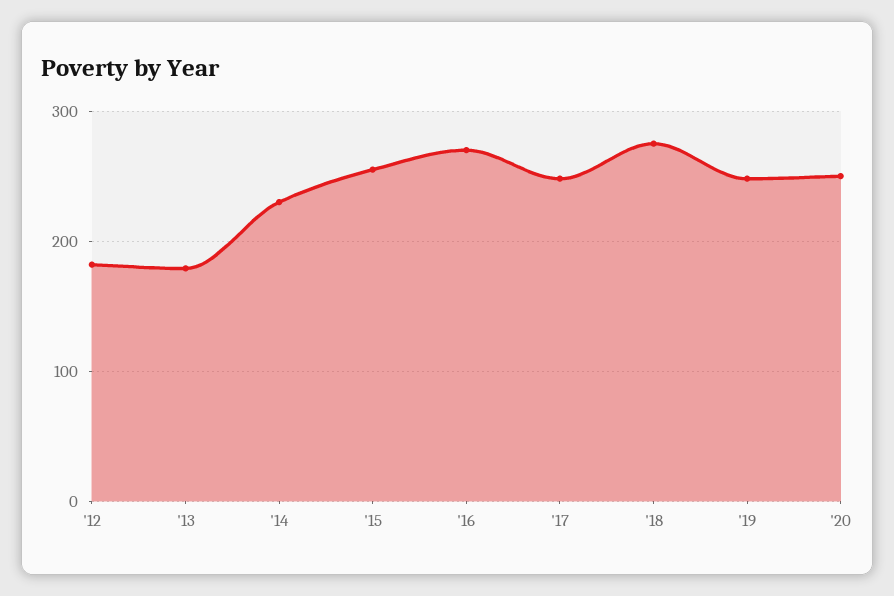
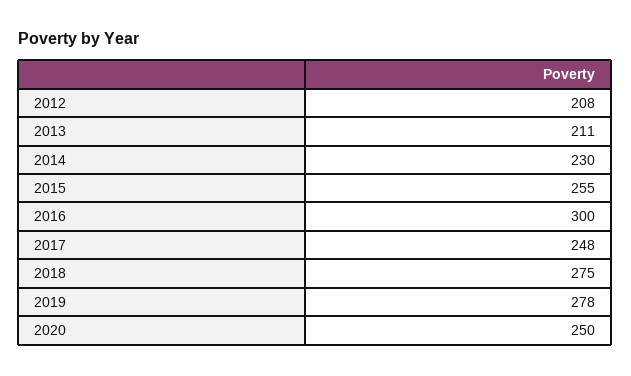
'12: 180 -> 208
'13: 180 -> 211
'16: 270 -> 300
'19: 250 -> 278

